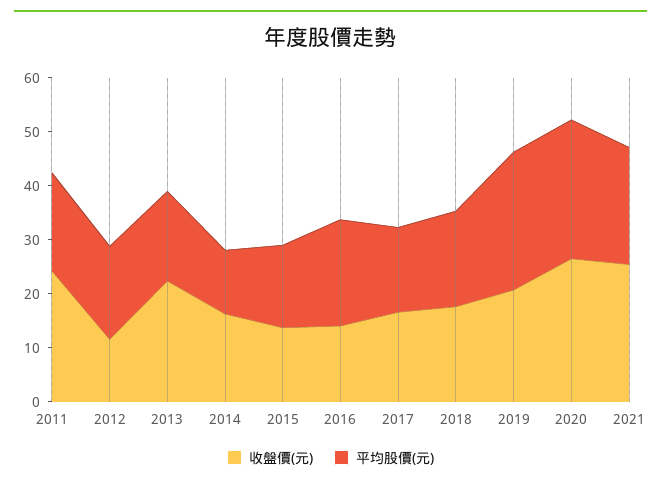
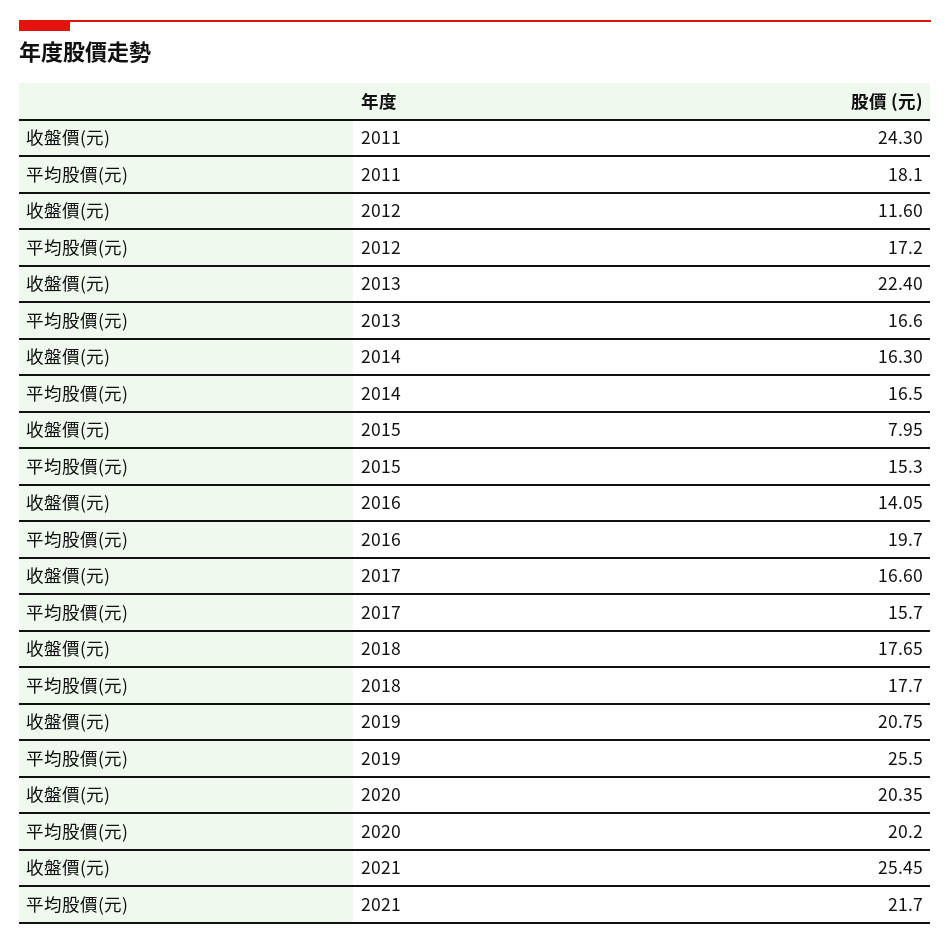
平均股價(元), 2014: 12 -> 16.5
收盤價(元), 2015: 14 -> 7.95
收盤價(元), 2020: 26 -> 20.35
平均股價(元), 2020: 26 -> 20.2

